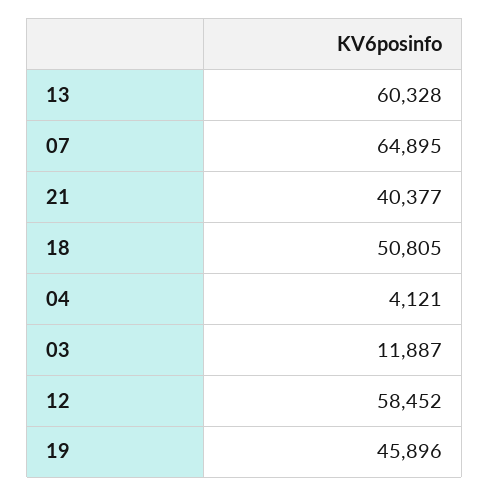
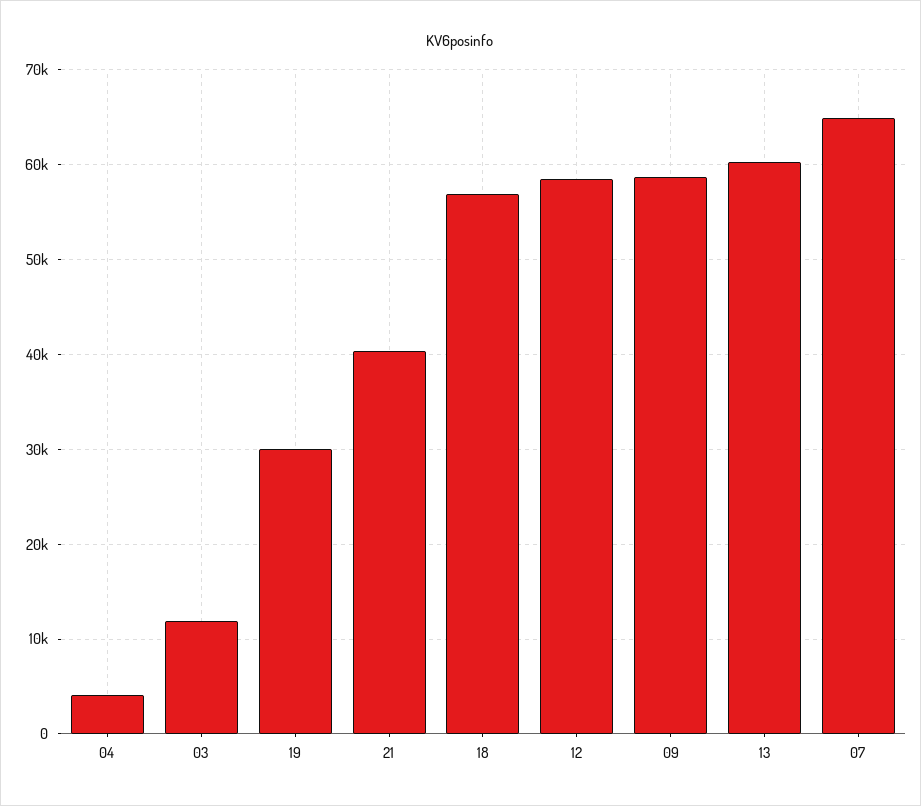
18: 50805 -> 57000
19: 45896 -> 30000
09: none -> 59000

